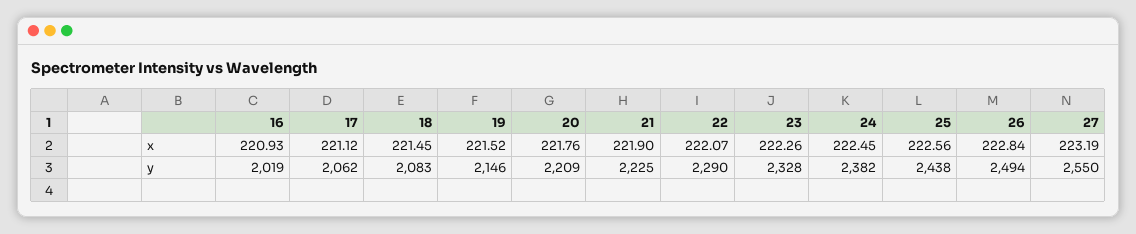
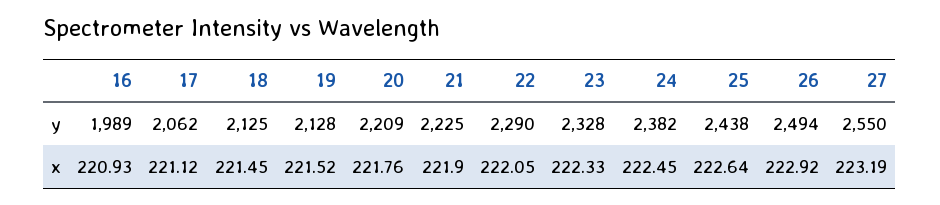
22, x: 222.07 -> 222.05
23, x: 222.26 -> 222.33
25, x: 222.56 -> 222.64
26, x: 222.84 -> 222.92
16, y: 2019 -> 1989
18, y: 2083 -> 2125
19, y: 2146 -> 2128

